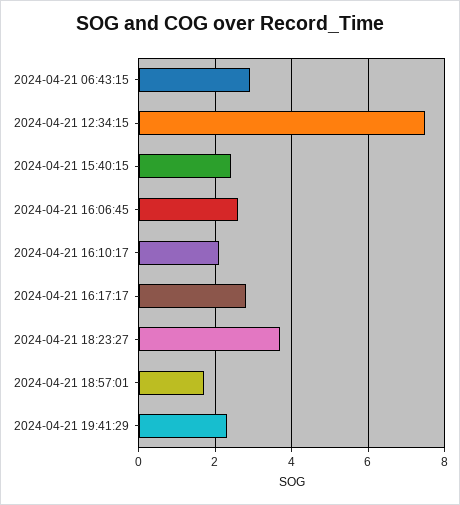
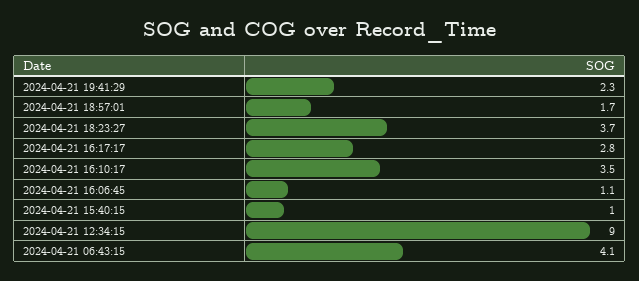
2024-04-21 06:43:15: 3 -> 4.1
2024-04-21 12:34:15: 7.5 -> 9
2024-04-21 15:40:15: 2.5 -> 1
2024-04-21 16:06:45: 2.5 -> 1.1
2024-04-21 16:10:17: 2 -> 3.5

